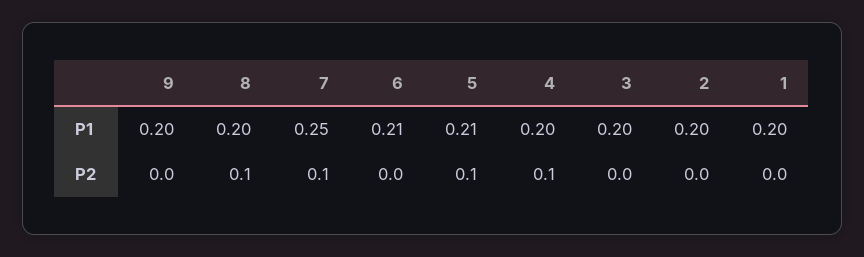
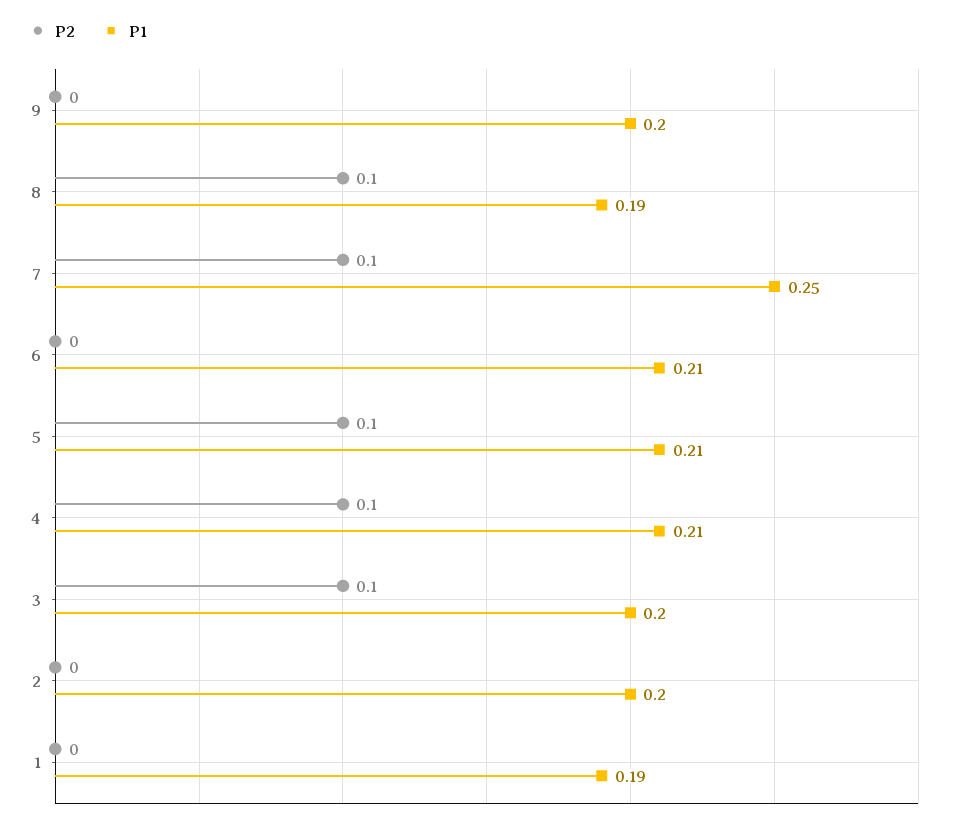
P1, 8: 0.2 -> 0.19
P1, 4: 0.2 -> 0.21
P1, 1: 0.2 -> 0.19
P2, 3: 0 -> 0.1

